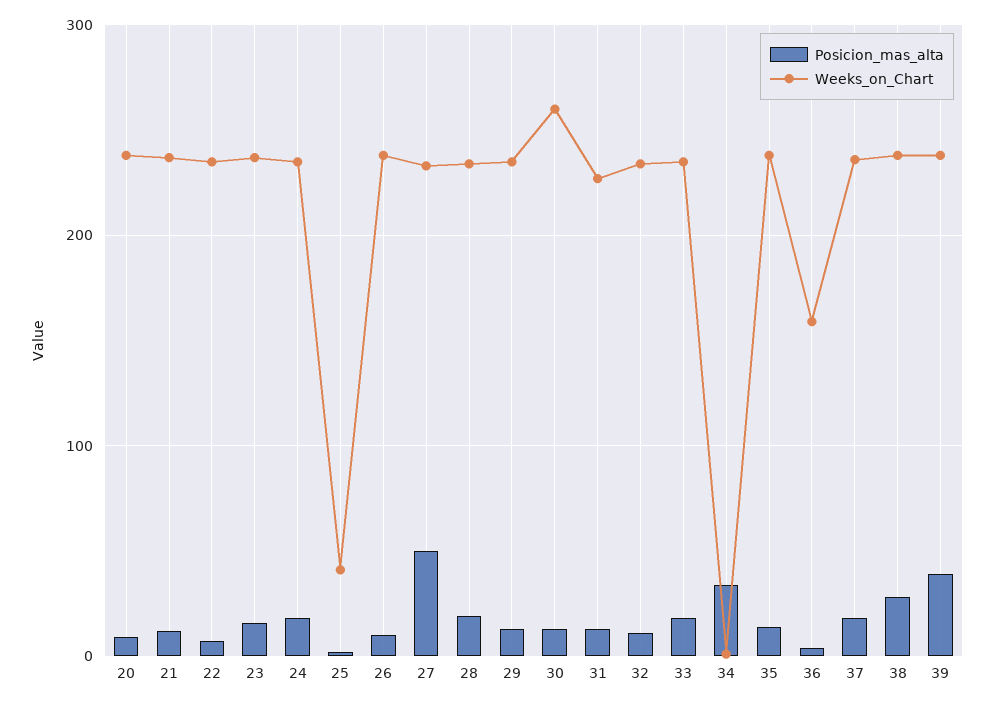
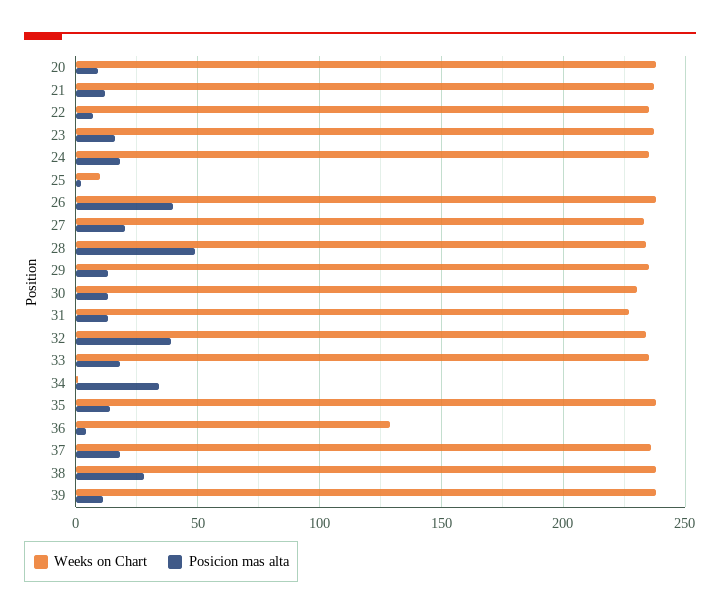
Weeks_on_Chart, 25: 40 -> 10
Posicion_mas_alta, 26: 10 -> 40
Posicion_mas_alta, 27: 50 -> 20
Posicion_mas_alta, 28: 20 -> 50
Weeks_on_Chart, 30: 260 -> 230
Posicion_mas_alta, 32: 10 -> 40
Weeks_on_Chart, 36: 160 -> 130
Posicion_mas_alta, 39: 40 -> 10

